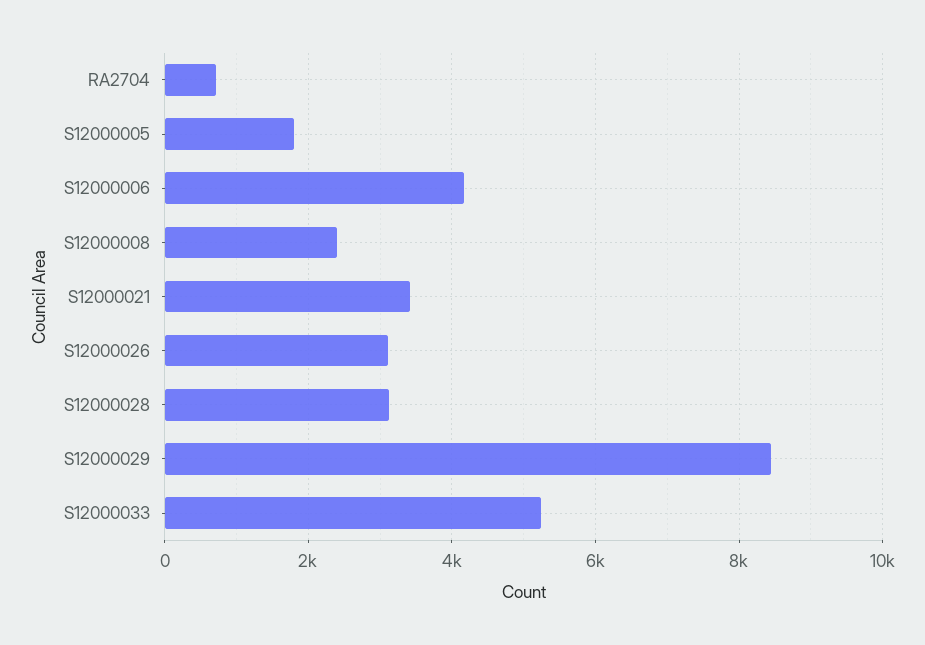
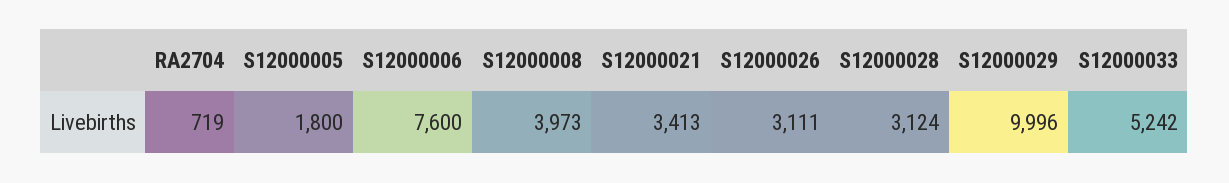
S12000006: 4200 -> 7600
S12000008: 2400 -> 3973
S12000029: 8400 -> 9996

